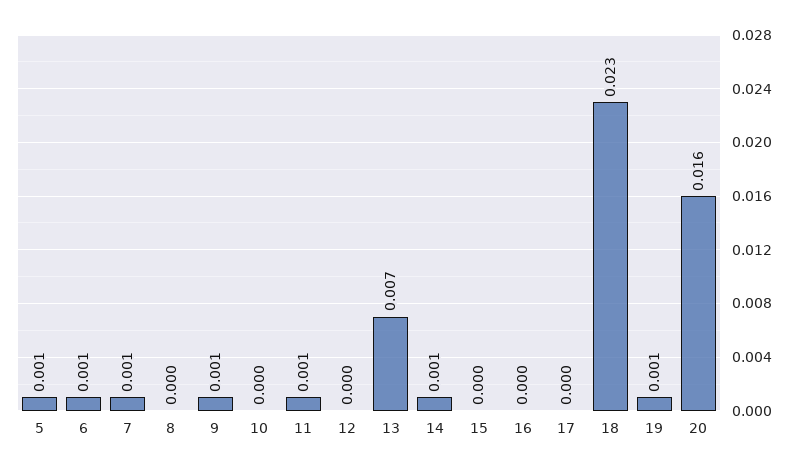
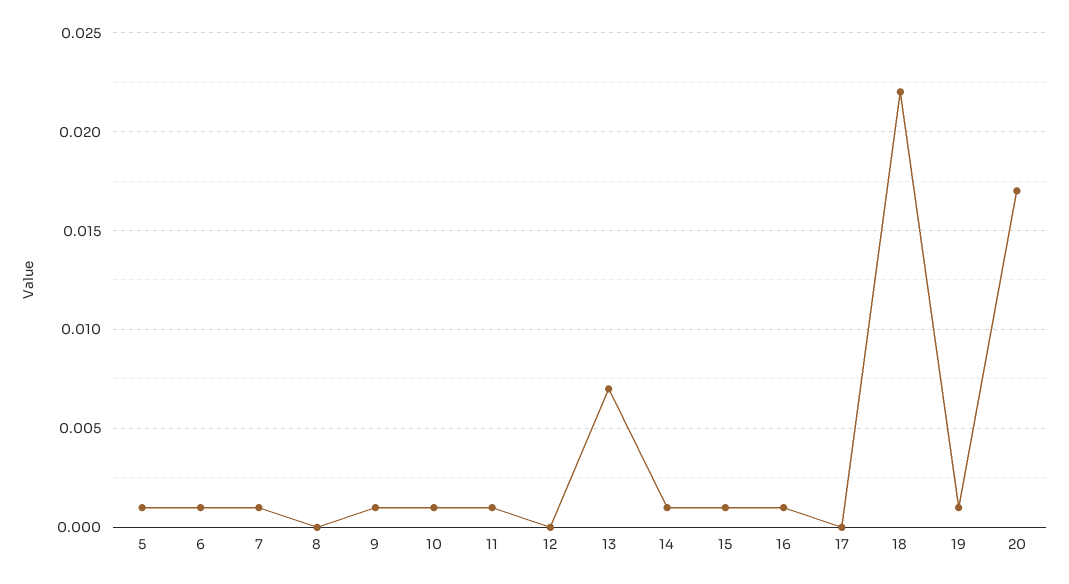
10: 0 -> 0.001
15: 0 -> 0.001
16: 0 -> 0.001
18: 0.023 -> 0.022
20: 0.016 -> 0.017

